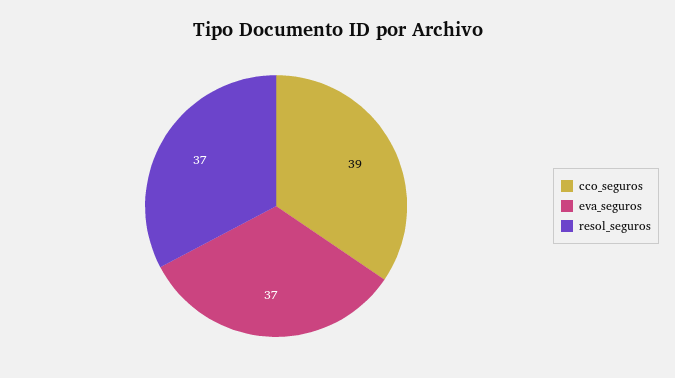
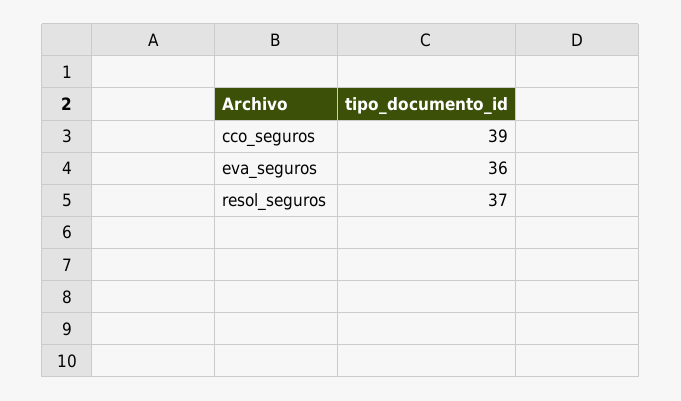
eva_seguros: 37 -> 36

